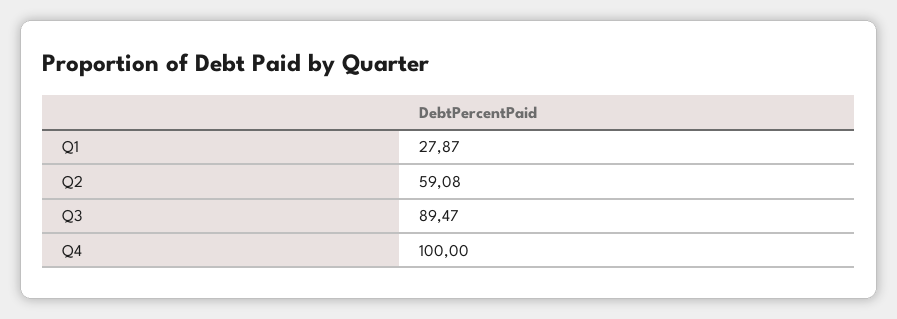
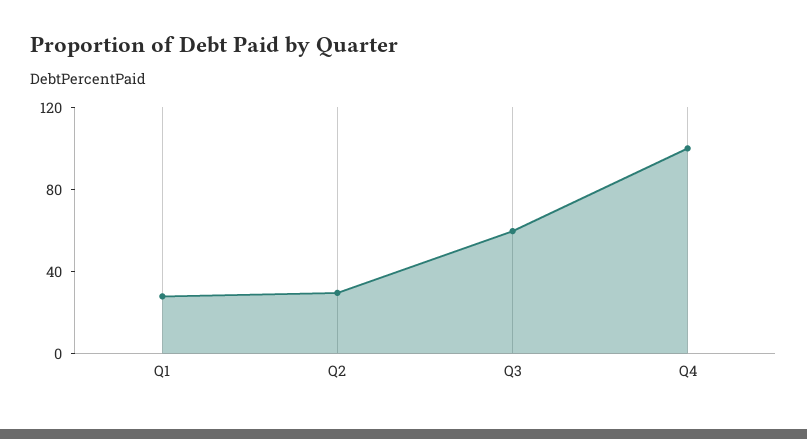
Q2: 59.08 -> 30
Q3: 89.47 -> 60

